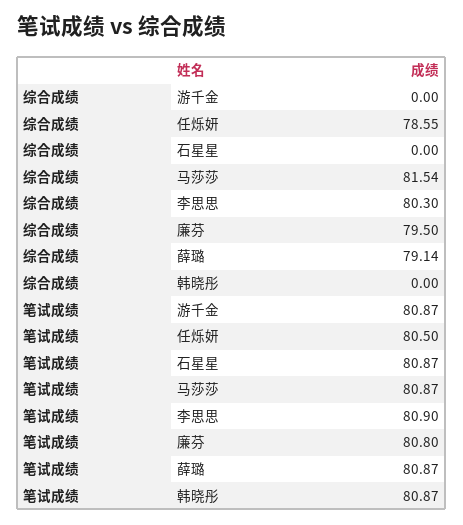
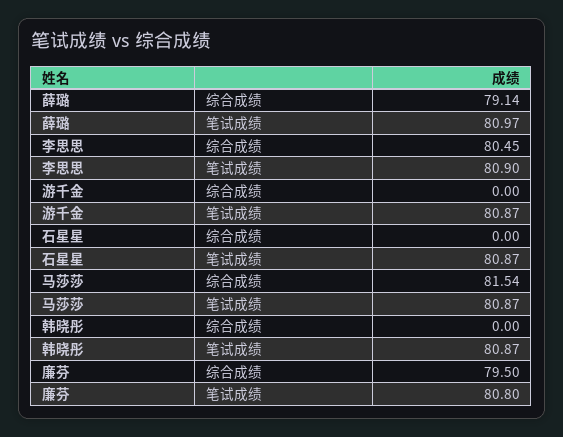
综合成绩, 任烁妍: 78.55 -> none
综合成绩, 李思思: 80.3 -> 80.45
笔试成绩, 任烁妍: 80.5 -> none
笔试成绩, 薛璐: 80.87 -> 80.97

